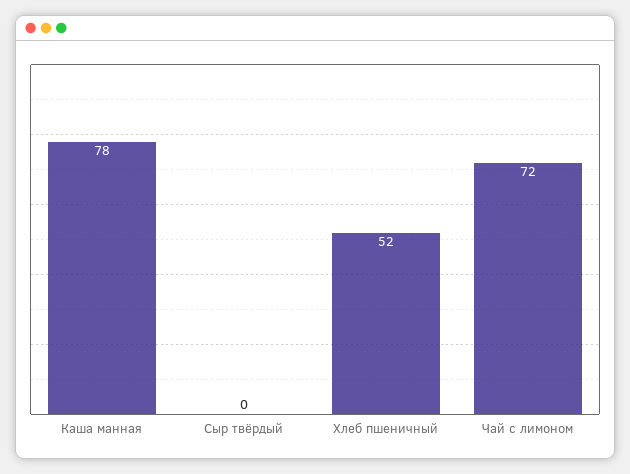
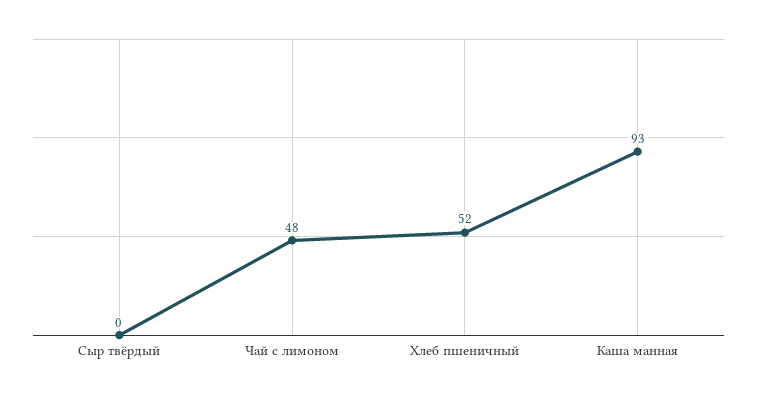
Каша манная: 78 -> 93
Чай с лимоном: 72 -> 48

